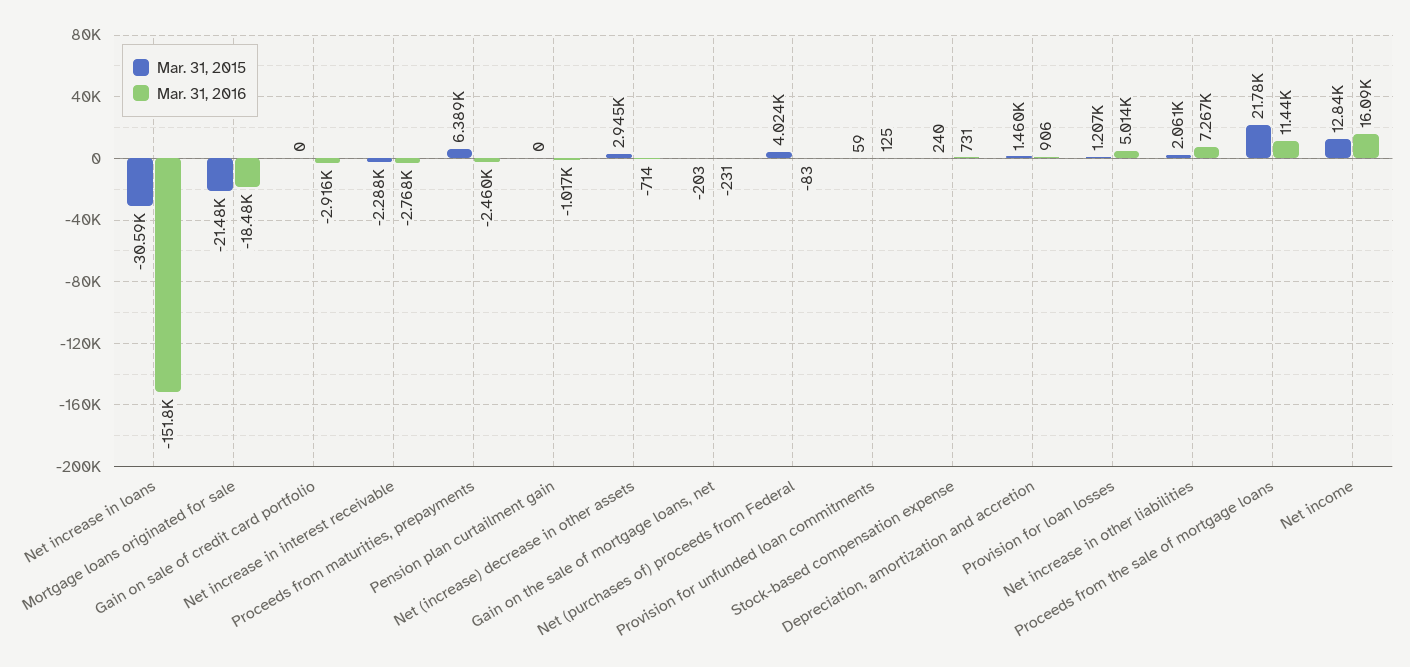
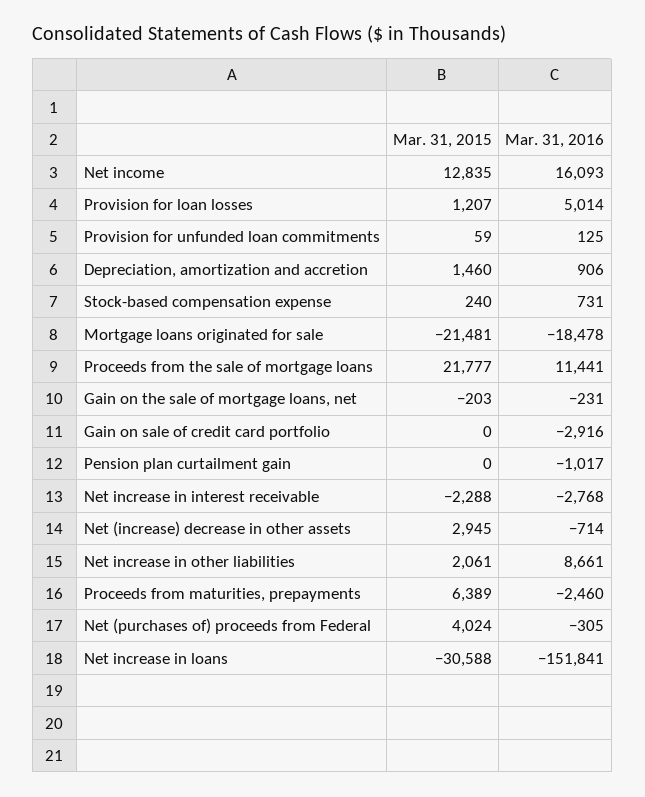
Mar. 31, 2016, Net (purchases of) proceeds from Federal: -83 -> -305
Mar. 31, 2016, Net increase in other liabilities: 7267 -> 8661

